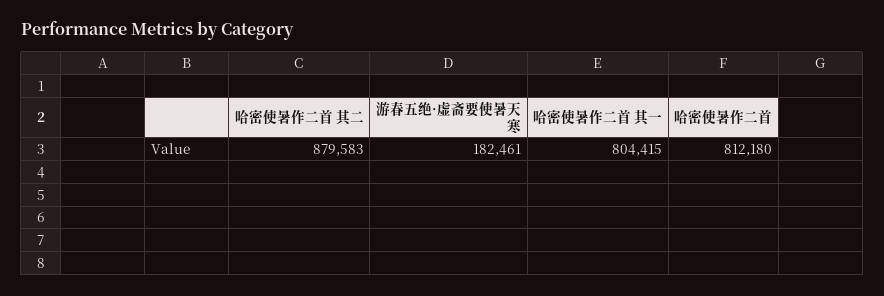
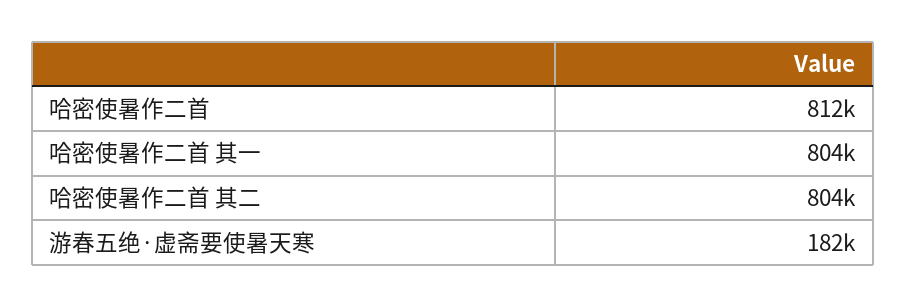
哈密使暑作二首 其二: 879583 -> 804000

